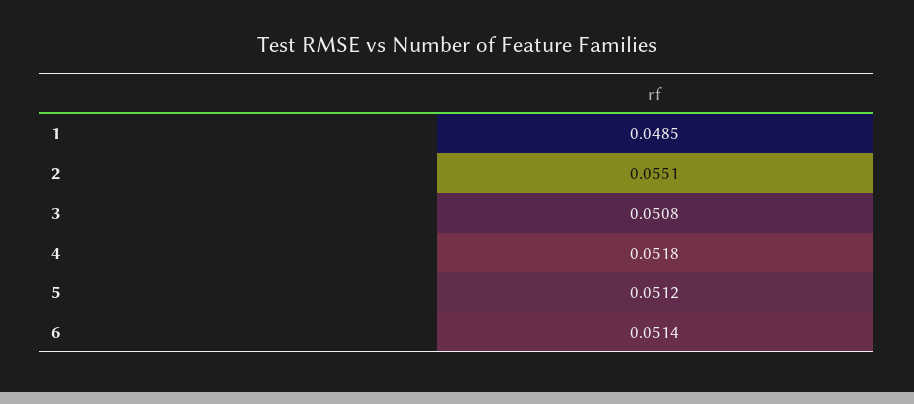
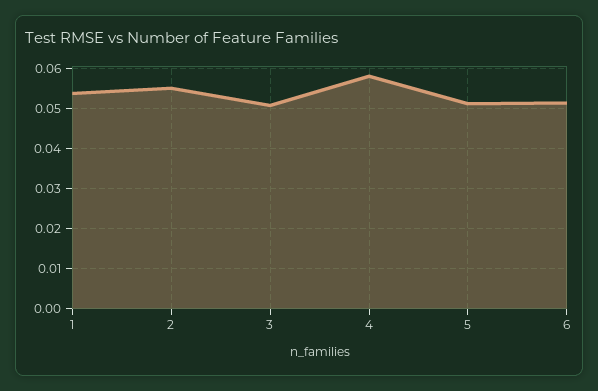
1: 0.0485 -> 0.054
4: 0.0518 -> 0.058

